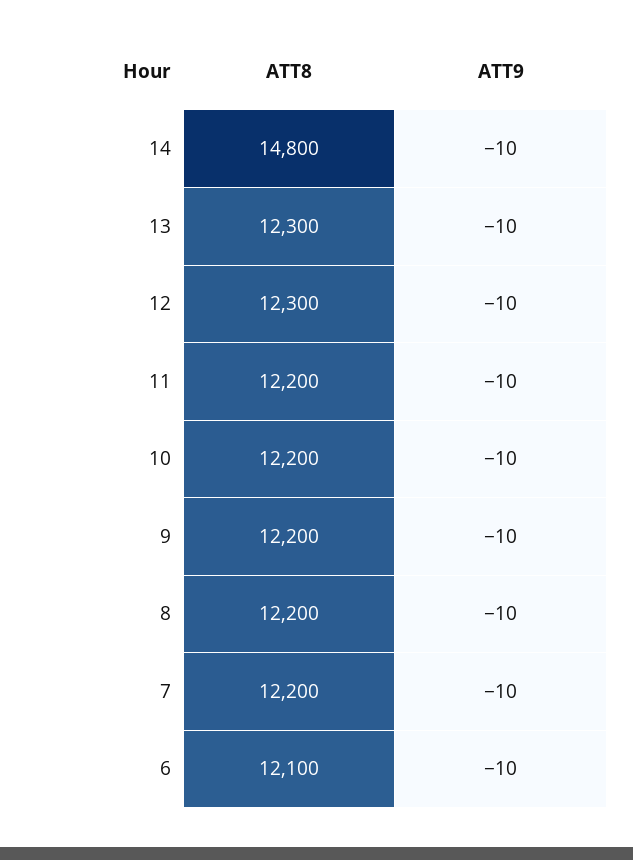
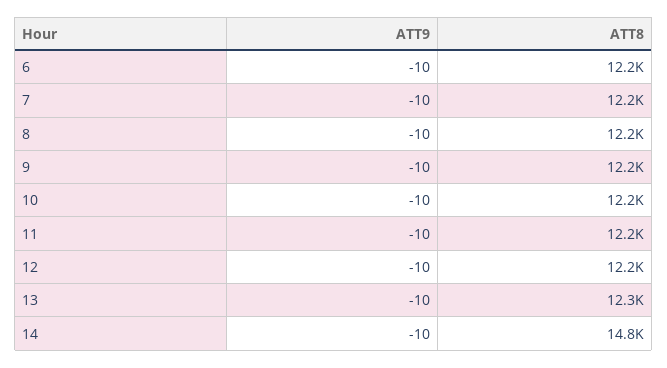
ATT8, 12: 12300 -> 12200
ATT8, 6: 12100 -> 12200

